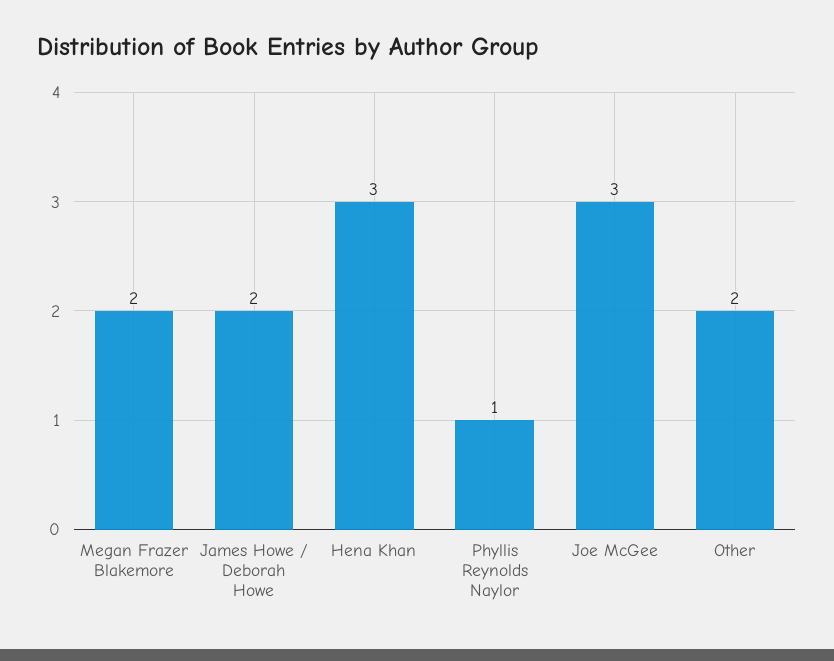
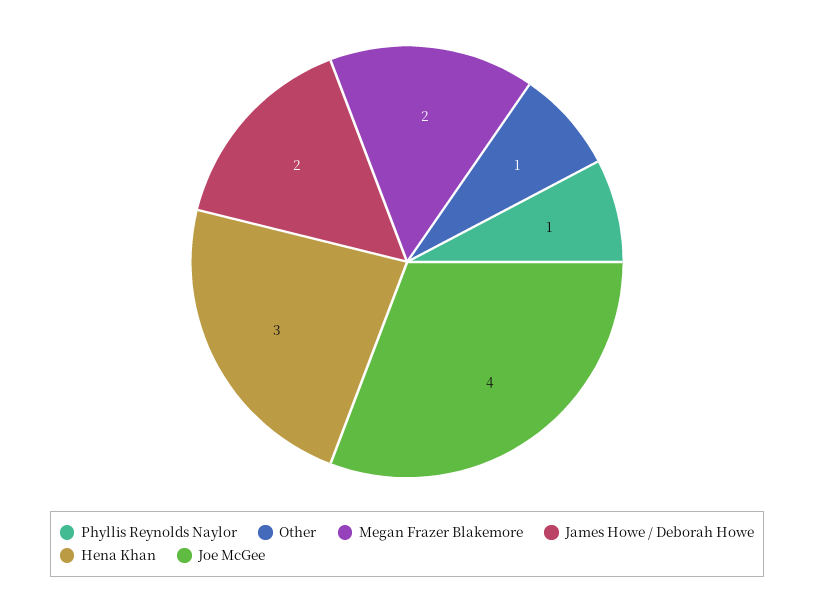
Joe McGee: 3 -> 4
Other: 2 -> 1

